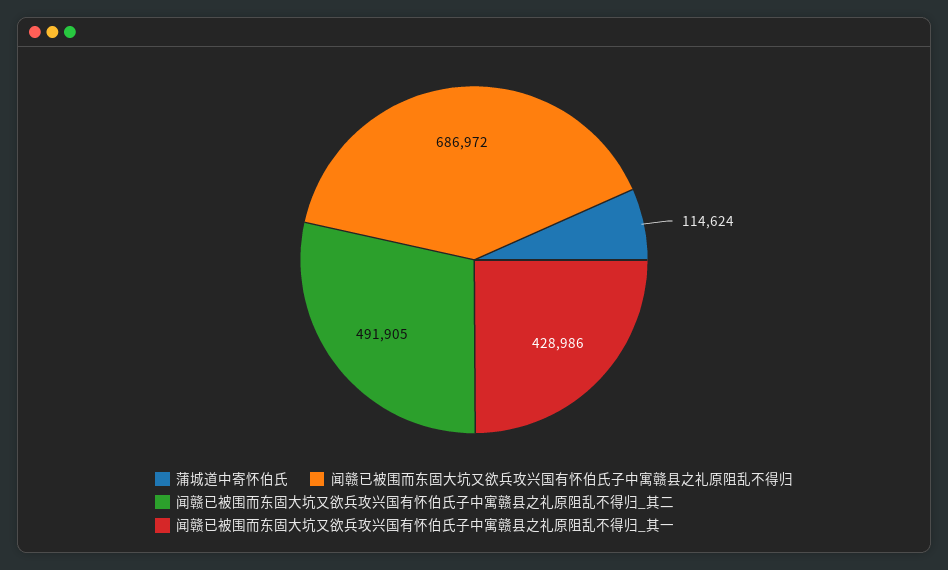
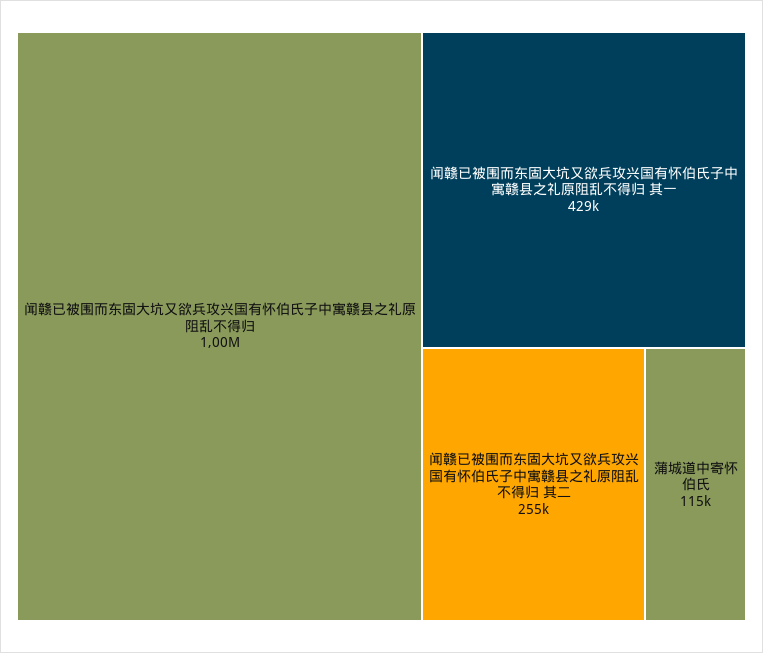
闻赣已被围而东固大坑又欲兵攻兴国有怀伯氏子中寓赣县之礼原阻乱不得归: 686972 -> 1000000
闻赣已被围而东固大坑又欲兵攻兴国有怀伯氏子中寓赣县之礼原阻乱不得归_其二: 491905 -> 255000

